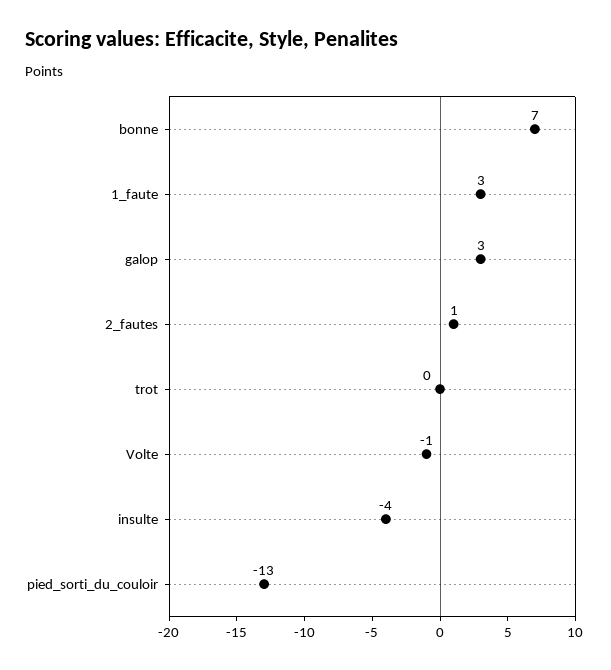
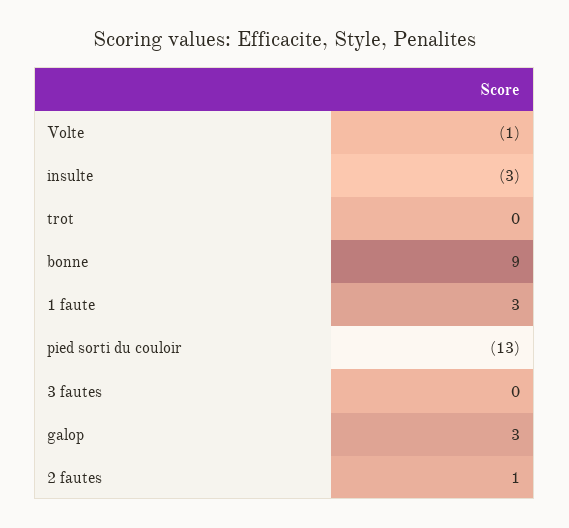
bonne: 7 -> 9
insulte: -4 -> -3
3 fautes: none -> 0

